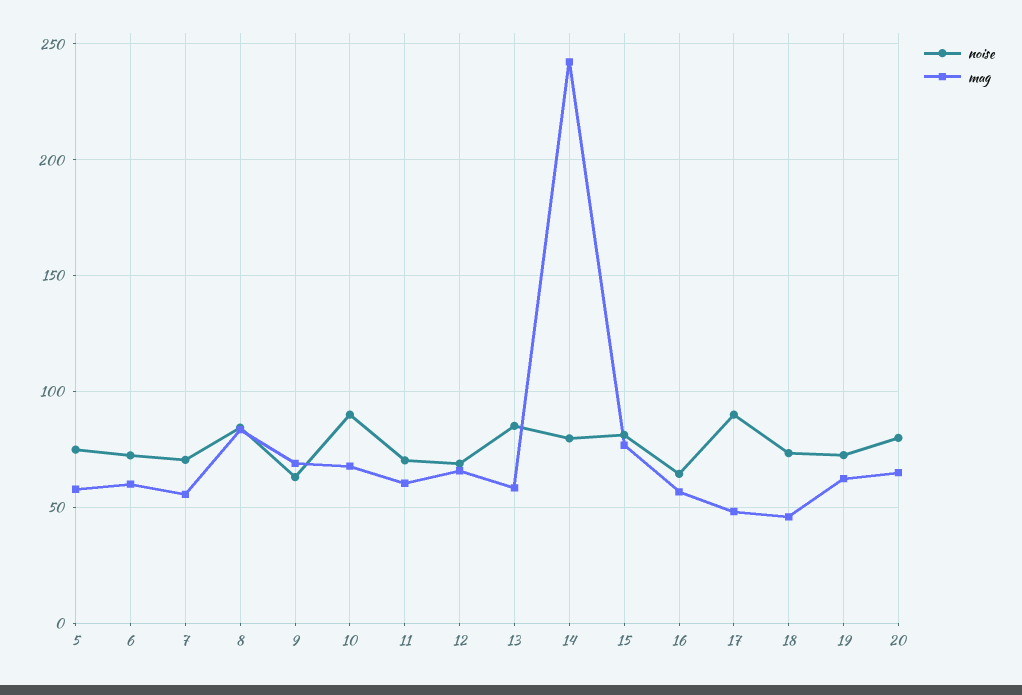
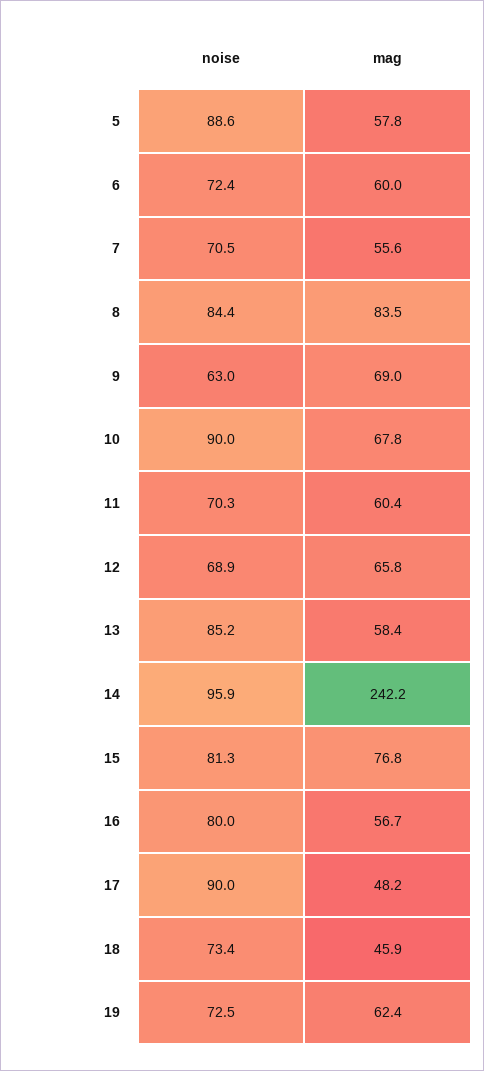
noise, 5: 75 -> 88.6
noise, 14: 80 -> 95.9
noise, 16: 65 -> 80
noise, 20: 80 -> none
mag, 20: 65 -> none

